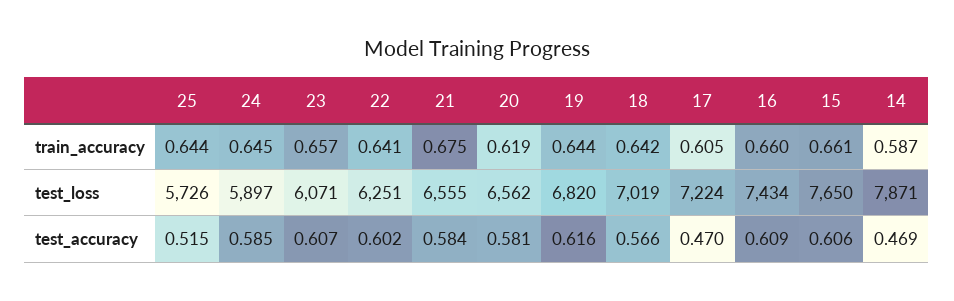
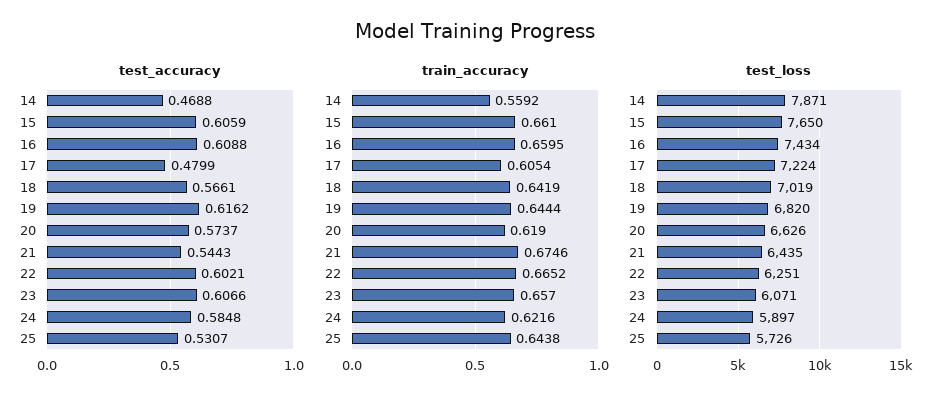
train_accuracy, 24: 0.645 -> 0.6216
train_accuracy, 22: 0.641 -> 0.6652
train_accuracy, 14: 0.587 -> 0.5592
test_loss, 21: 6555 -> 6435
test_loss, 20: 6562 -> 6626
test_accuracy, 25: 0.515 -> 0.5307
test_accuracy, 21: 0.584 -> 0.5443
test_accuracy, 20: 0.581 -> 0.5737
test_accuracy, 17: 0.47 -> 0.4799

